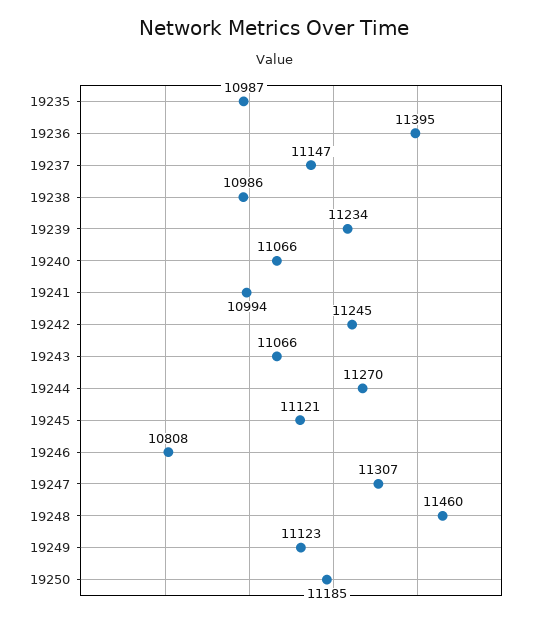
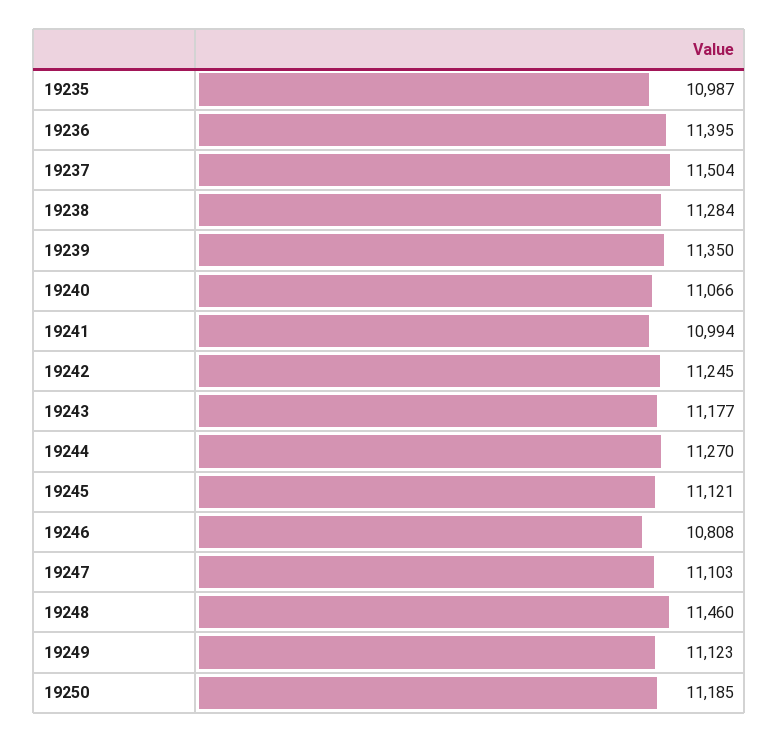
19237: 11147 -> 11504
19238: 10986 -> 11284
19239: 11234 -> 11350
19243: 11066 -> 11177
19247: 11307 -> 11103

